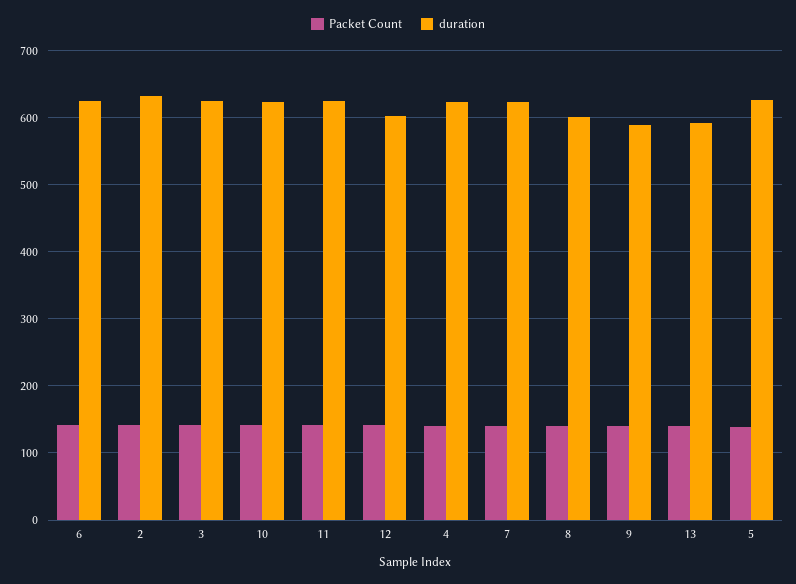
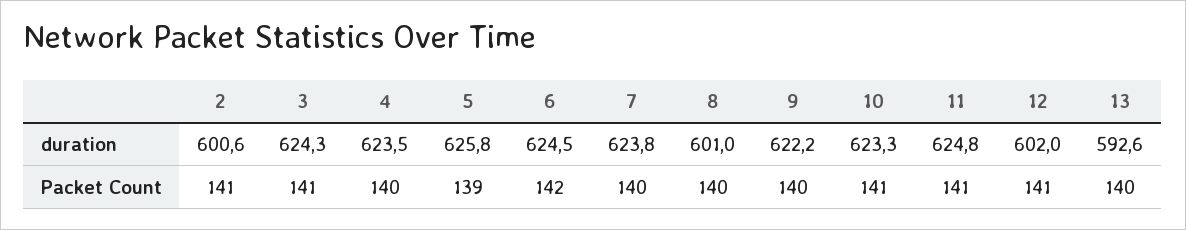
duration, 2: 630 -> 600.6
duration, 9: 590 -> 622.2

